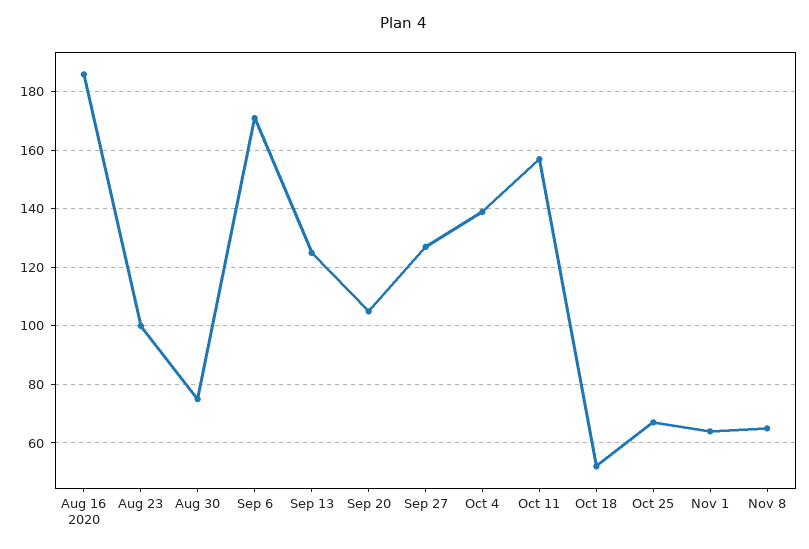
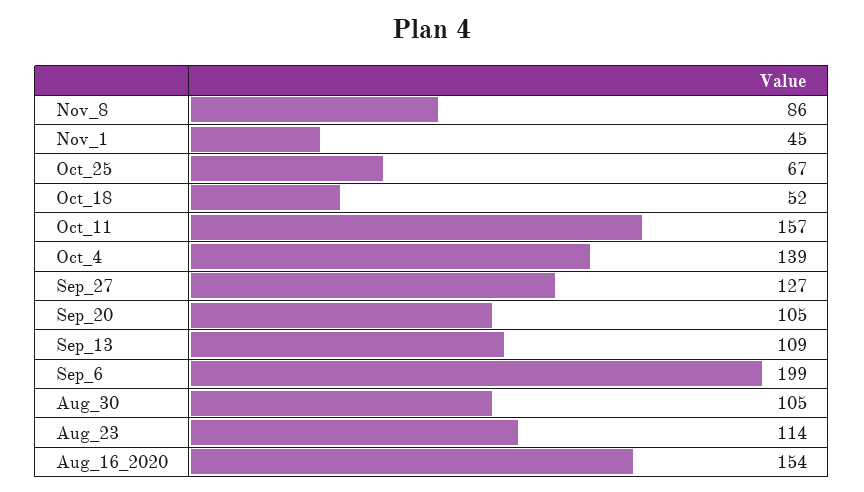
Aug 16 2020: 185 -> 154
Aug 23: 100 -> 114
Aug 30: 75 -> 105
Sep 6: 170 -> 199
Sep 13: 125 -> 109
Nov 1: 65 -> 45
Nov 8: 65 -> 86

